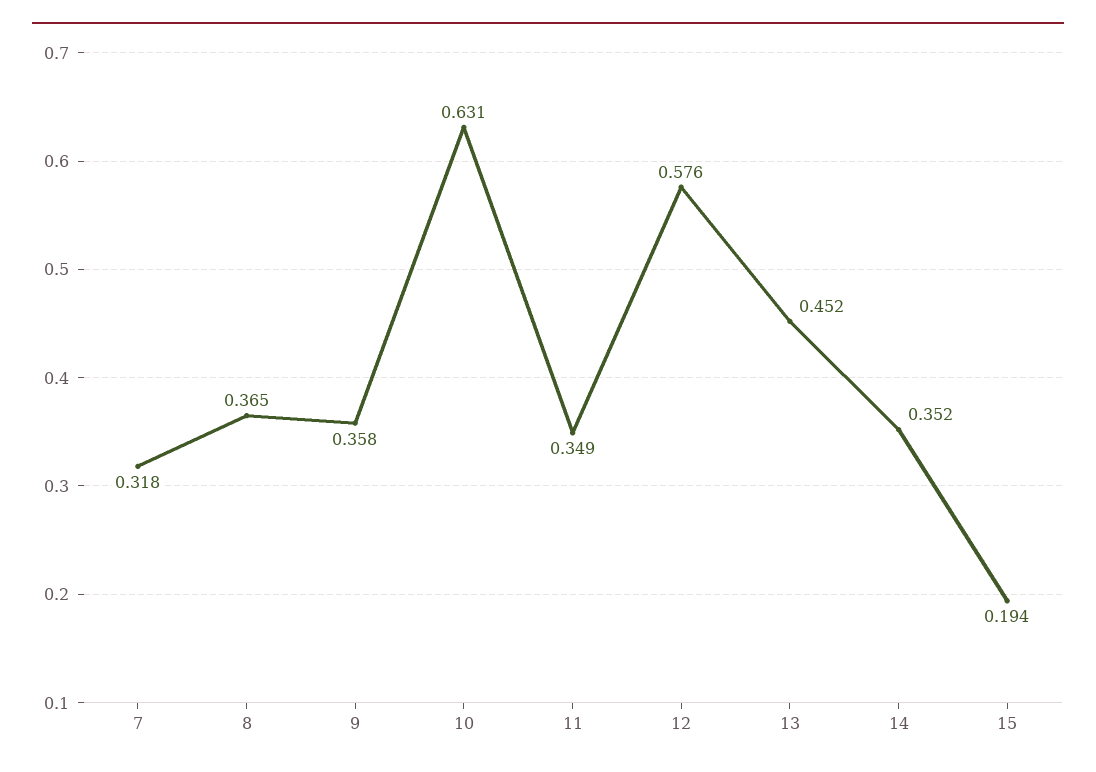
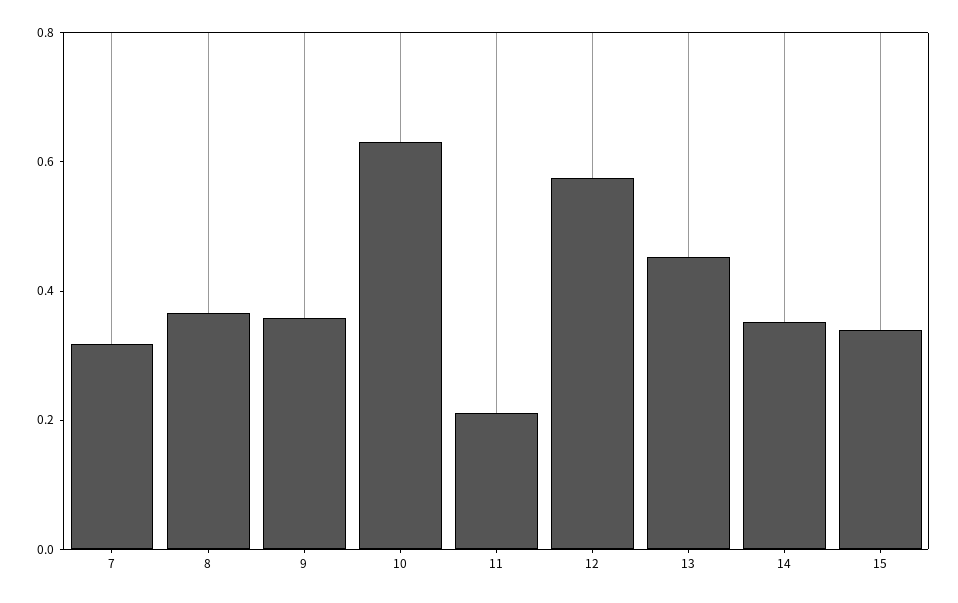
11: 0.349 -> 0.2
15: 0.194 -> 0.35

